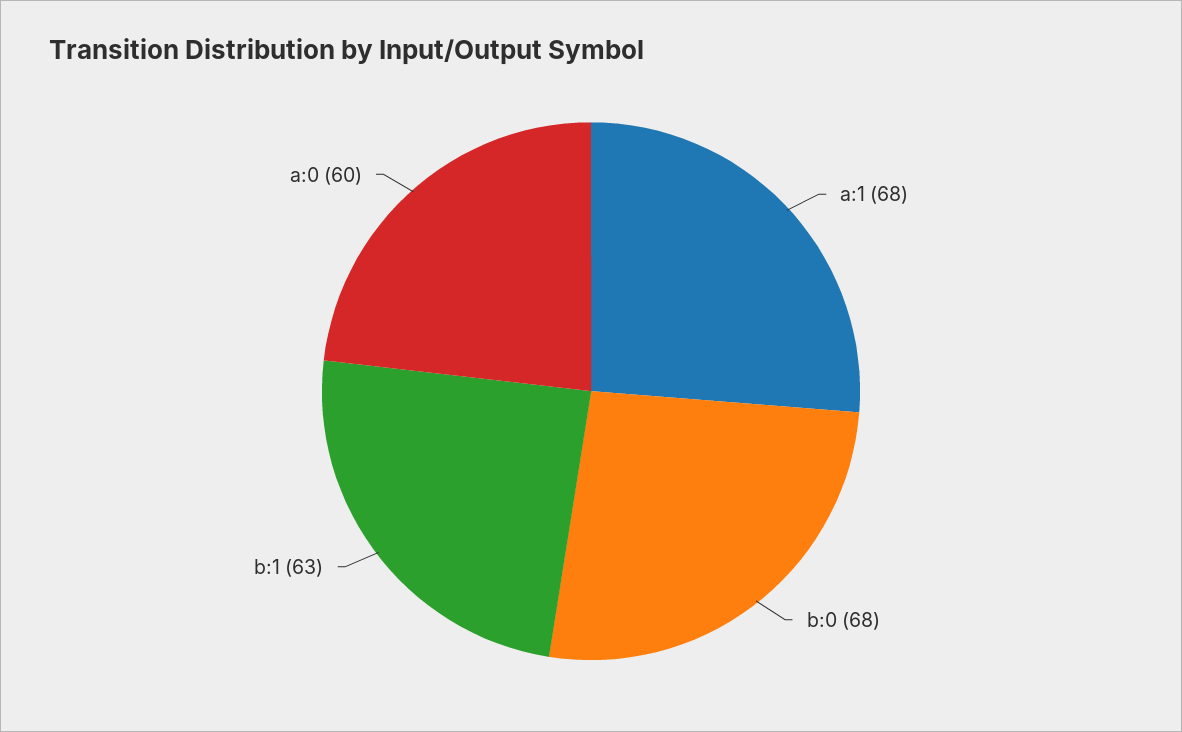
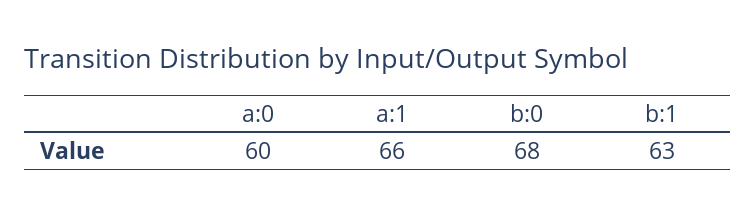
a:1: 68 -> 66

